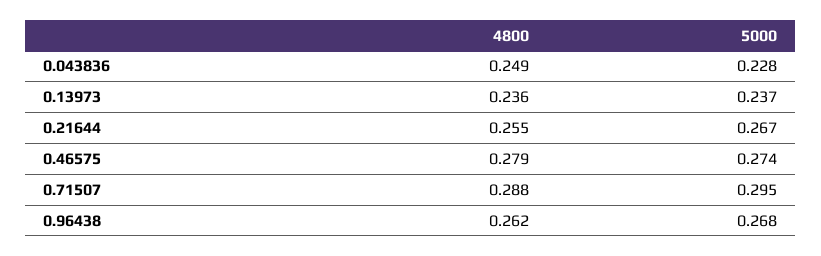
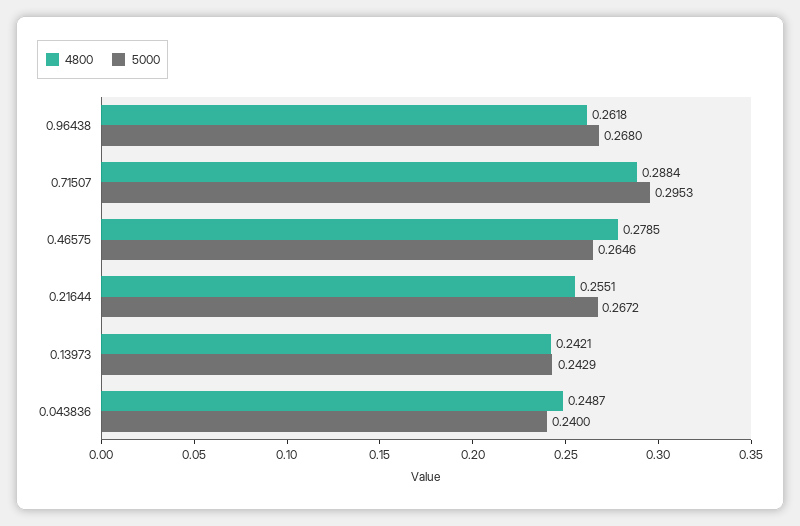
5000, 0.043836: 0.228 -> 0.24
4800, 0.13973: 0.236 -> 0.2421
5000, 0.13973: 0.237 -> 0.2429
5000, 0.46575: 0.274 -> 0.2646

